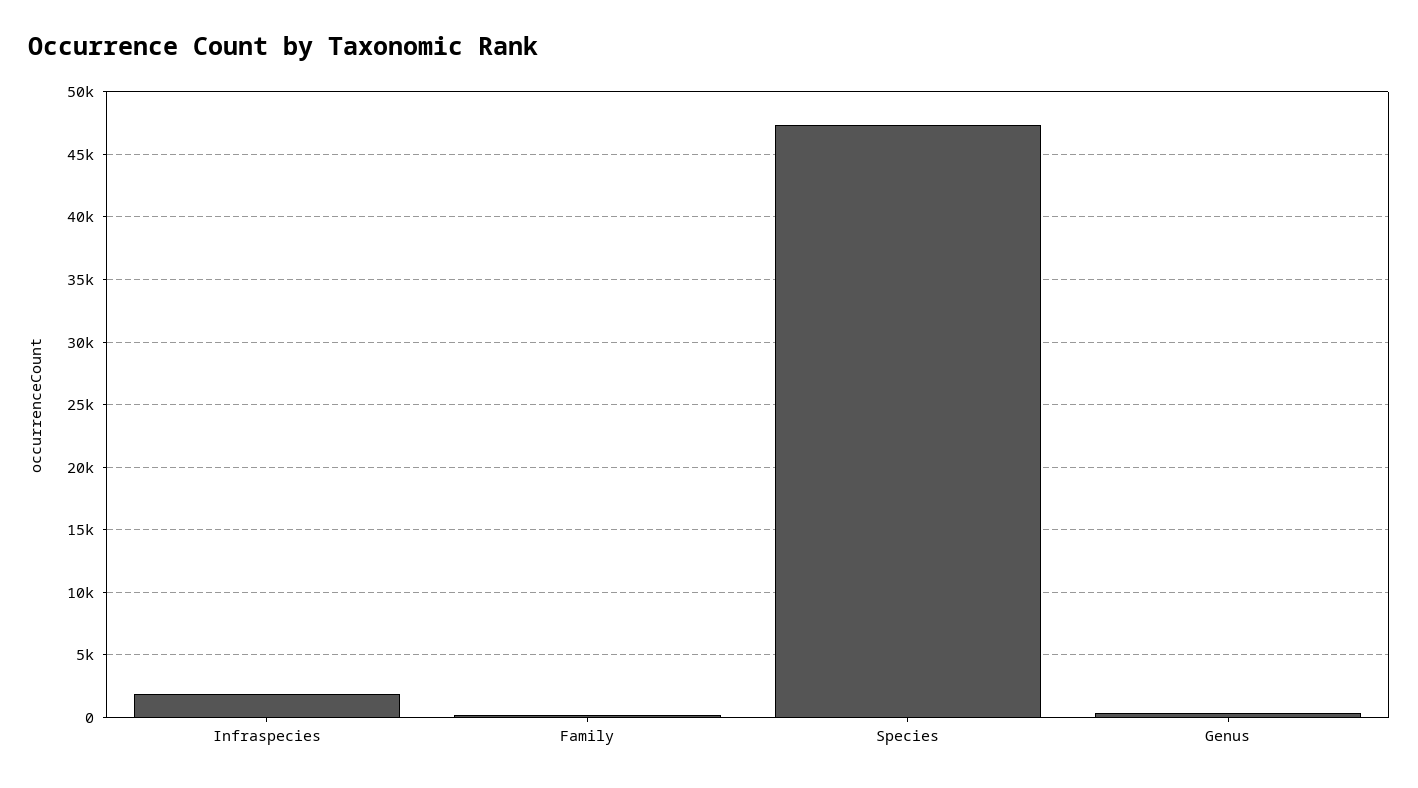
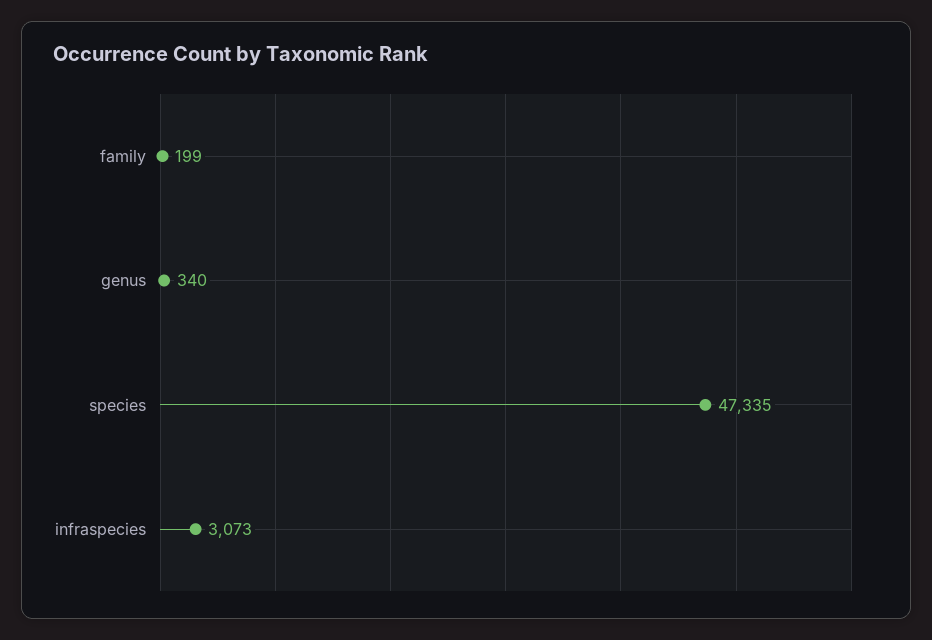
Infraspecies: 2000 -> 3073

